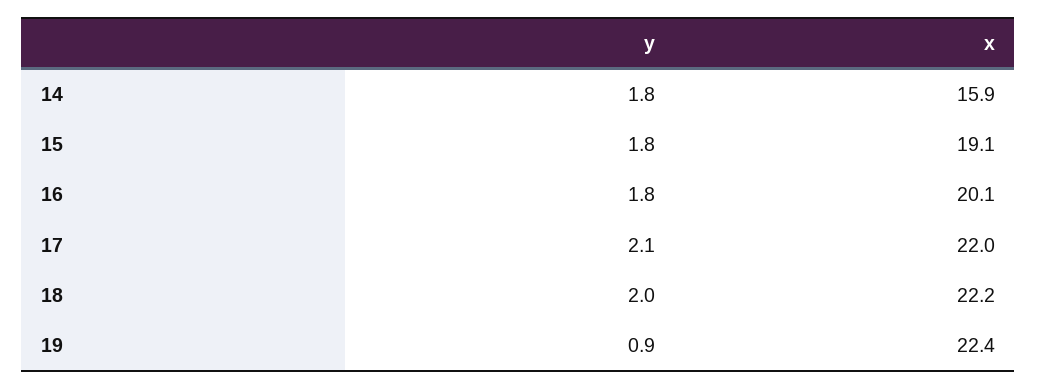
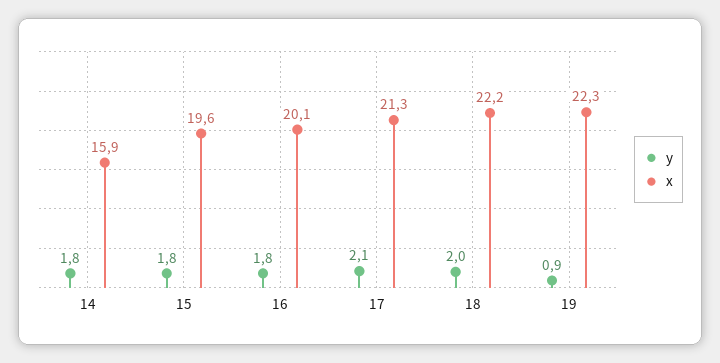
x, 15: 19.1 -> 19.6
x, 17: 22 -> 21.3
x, 19: 22.4 -> 22.3

